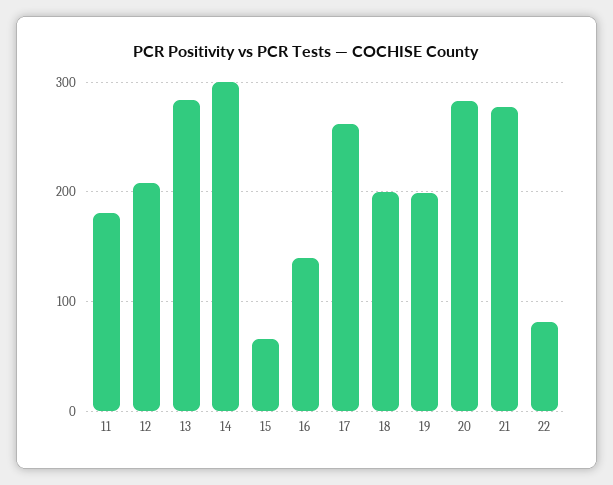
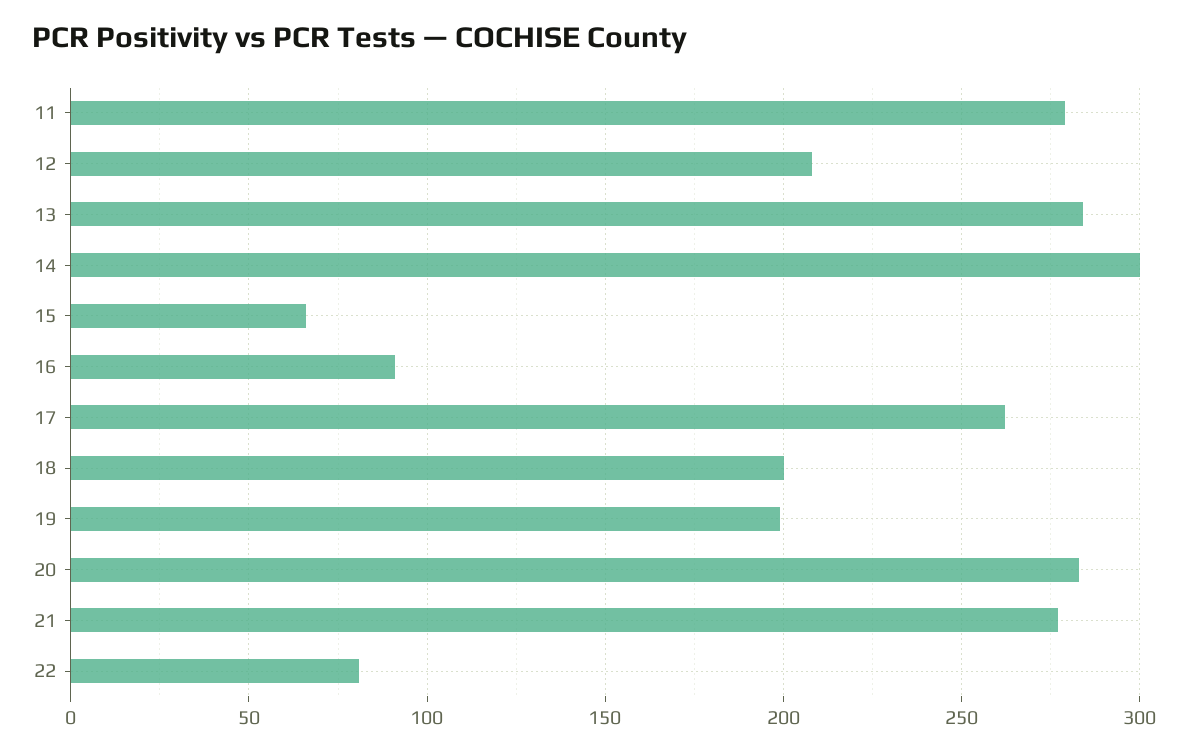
11: 180 -> 280
16: 140 -> 90

